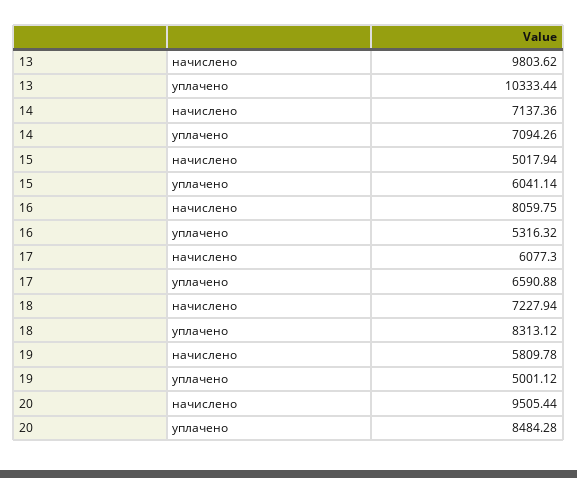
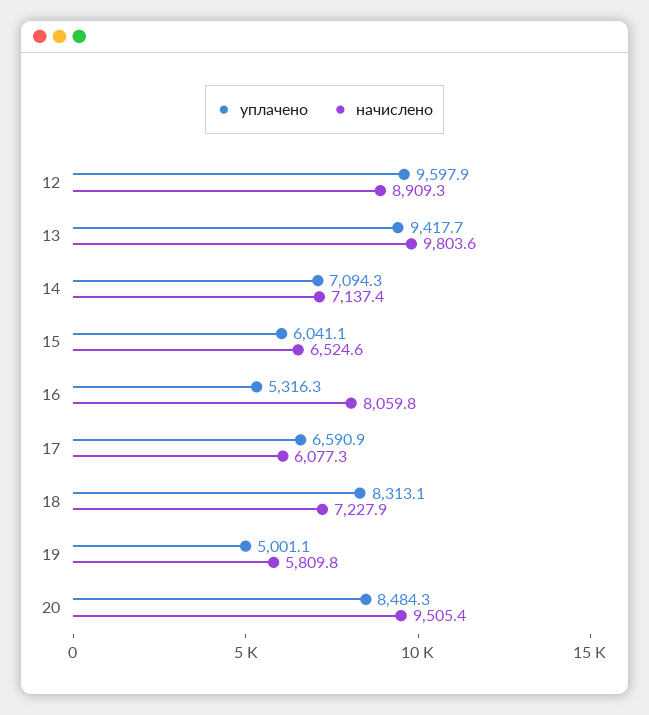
уплачено, 13: 10333.44 -> 9417.7
начислено, 15: 5017.94 -> 6524.6
уплачено, 12: none -> 9597.9
начислено, 12: none -> 8909.3

